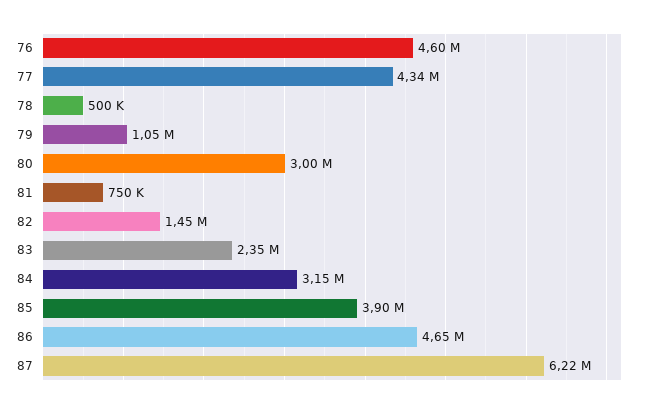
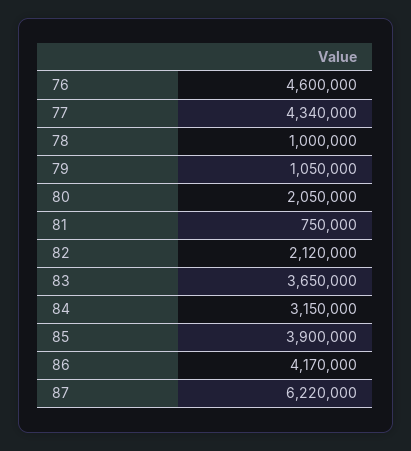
78: 500000 -> 1000000
80: 3000000 -> 2050000
82: 1450000 -> 2120000
83: 2350000 -> 3650000
86: 4650000 -> 4170000

